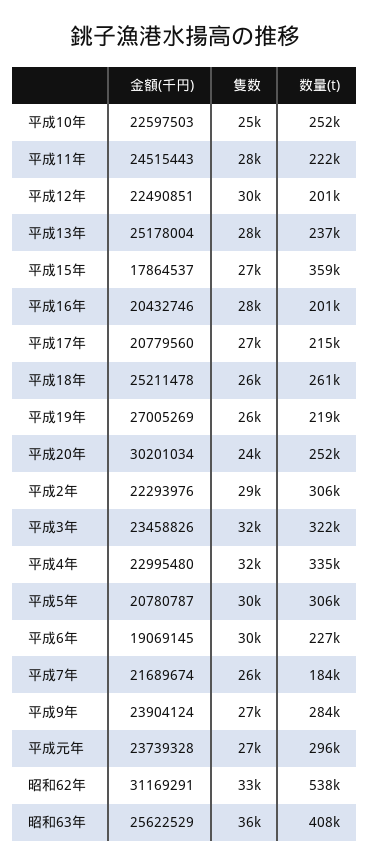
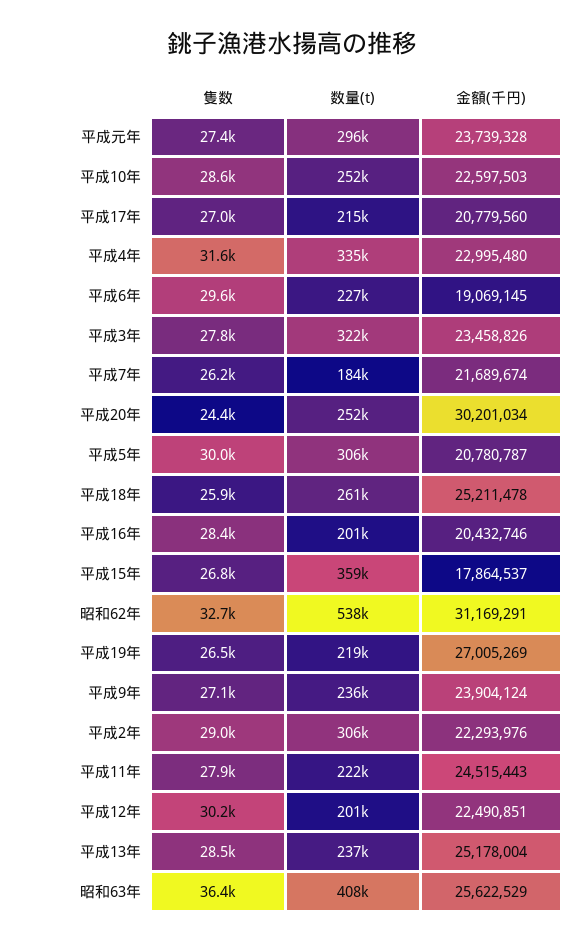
隻数, 平成10年: 25000 -> 28600
隻数, 平成3年: 32000 -> 27800
数量(t), 平成9年: 284000 -> 236000

